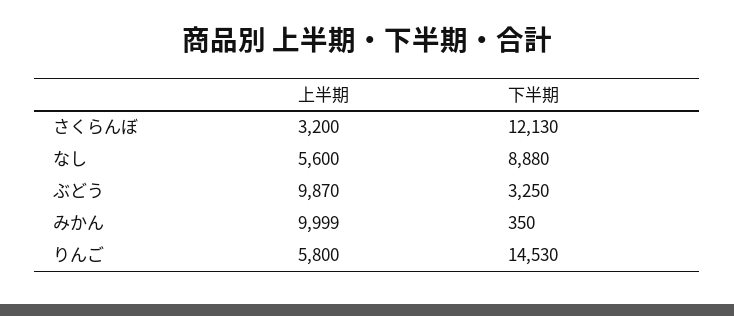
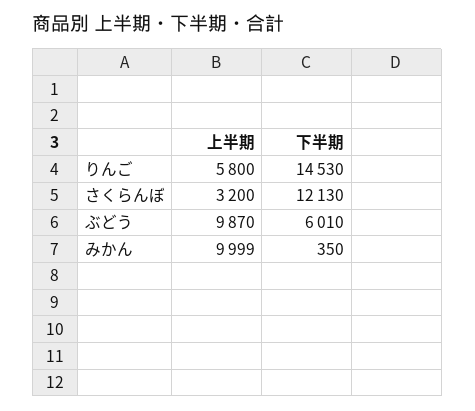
上半期, なし: 5600 -> none
下半期, なし: 8880 -> none
下半期, ぶどう: 3250 -> 6010

